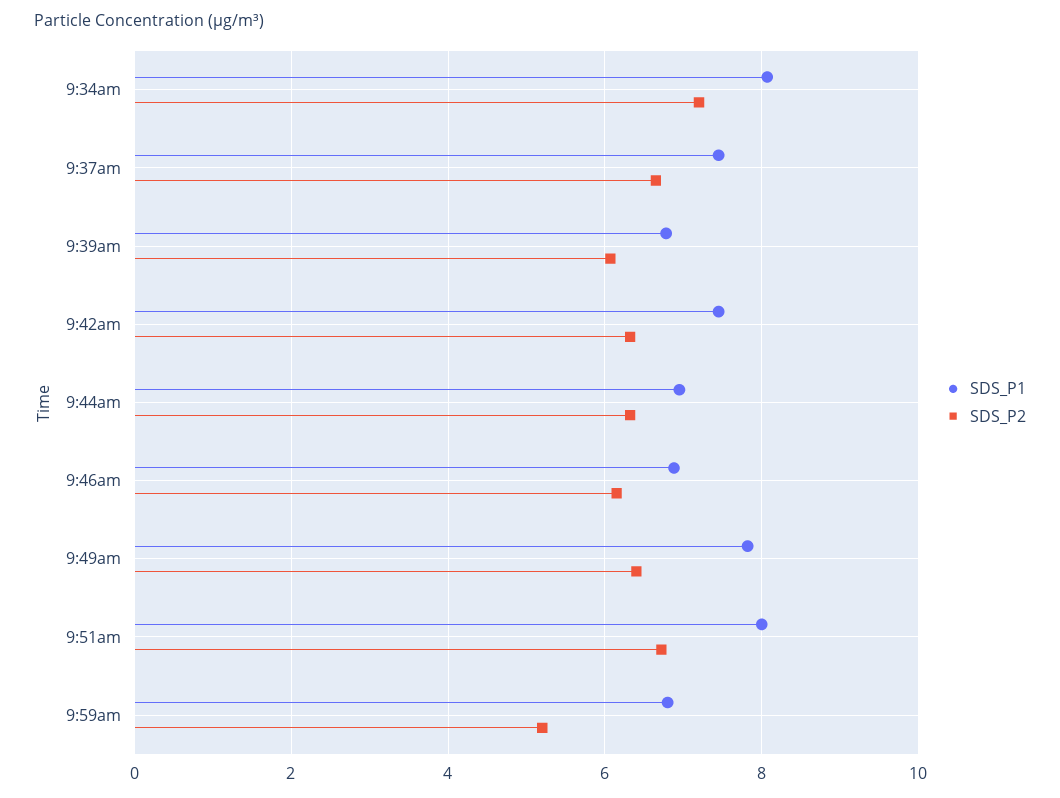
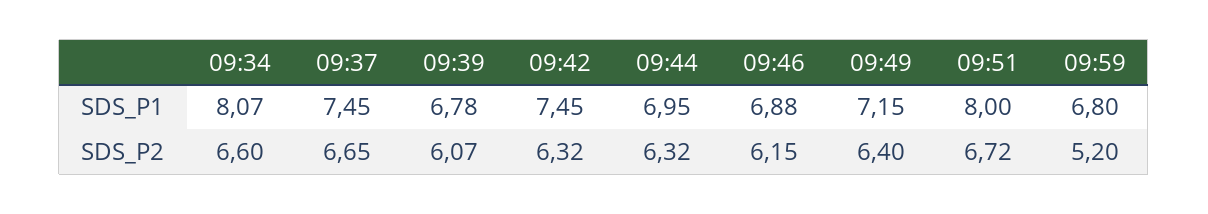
SDS_P2, 9:34am: 7.2 -> 6.6
SDS_P1, 9:49am: 7.8 -> 7.15

